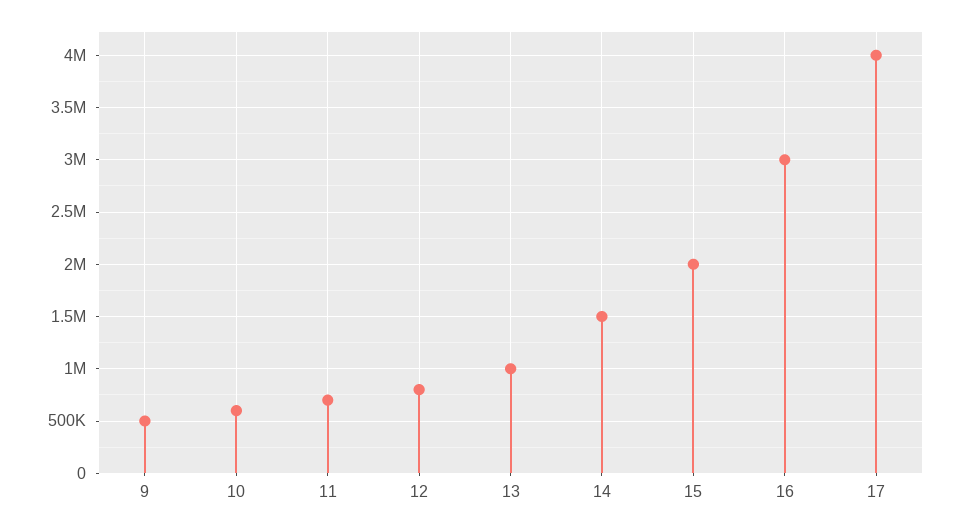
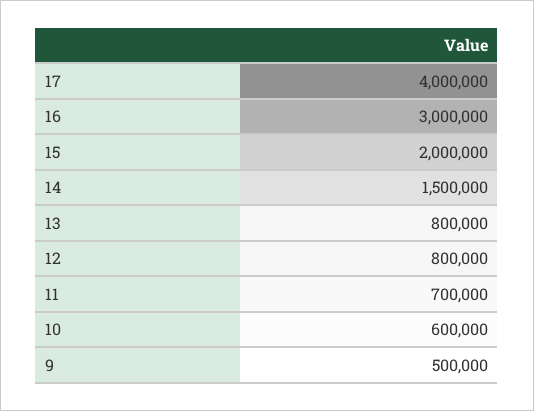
13: 1000000 -> 800000

